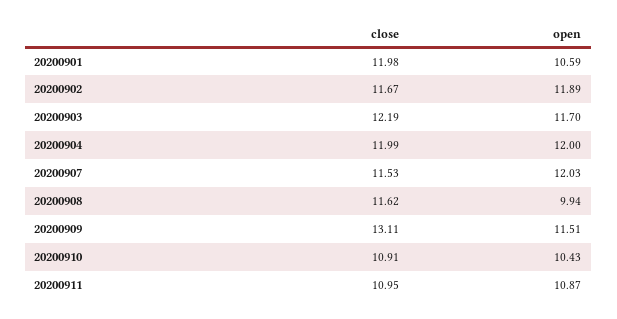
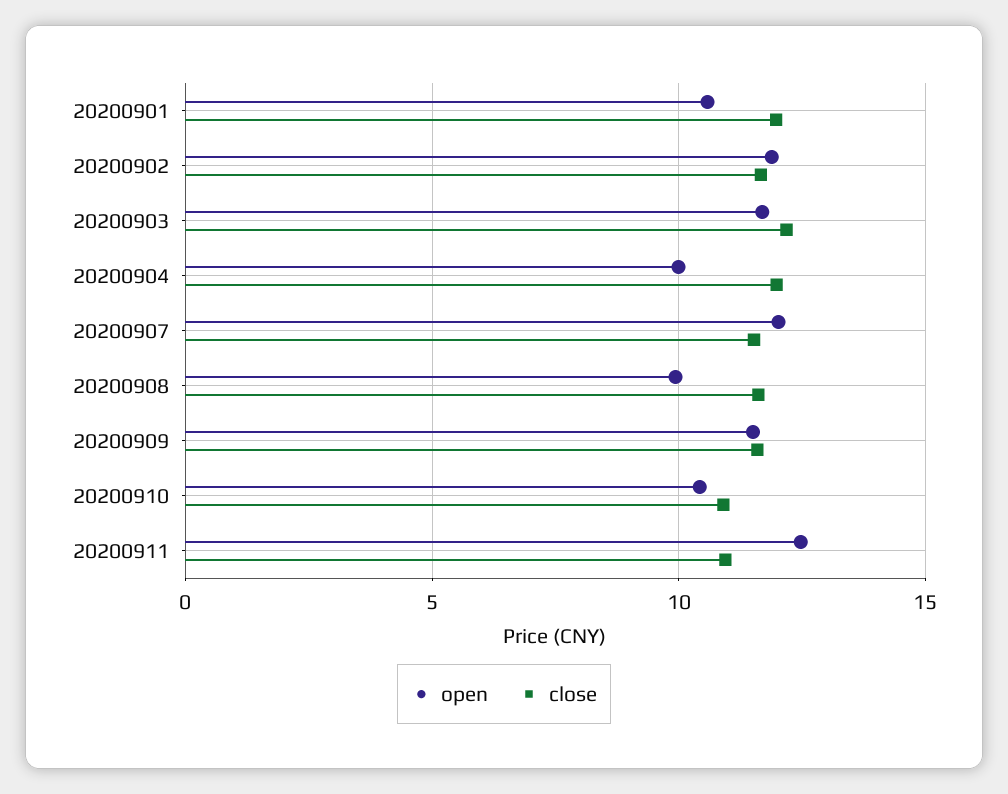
open, 20200904: 12 -> 10
close, 20200909: 13.11 -> 11.5
open, 20200911: 10.87 -> 12.5

